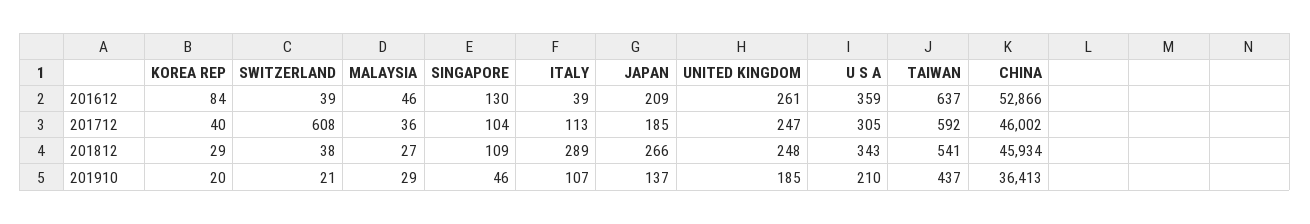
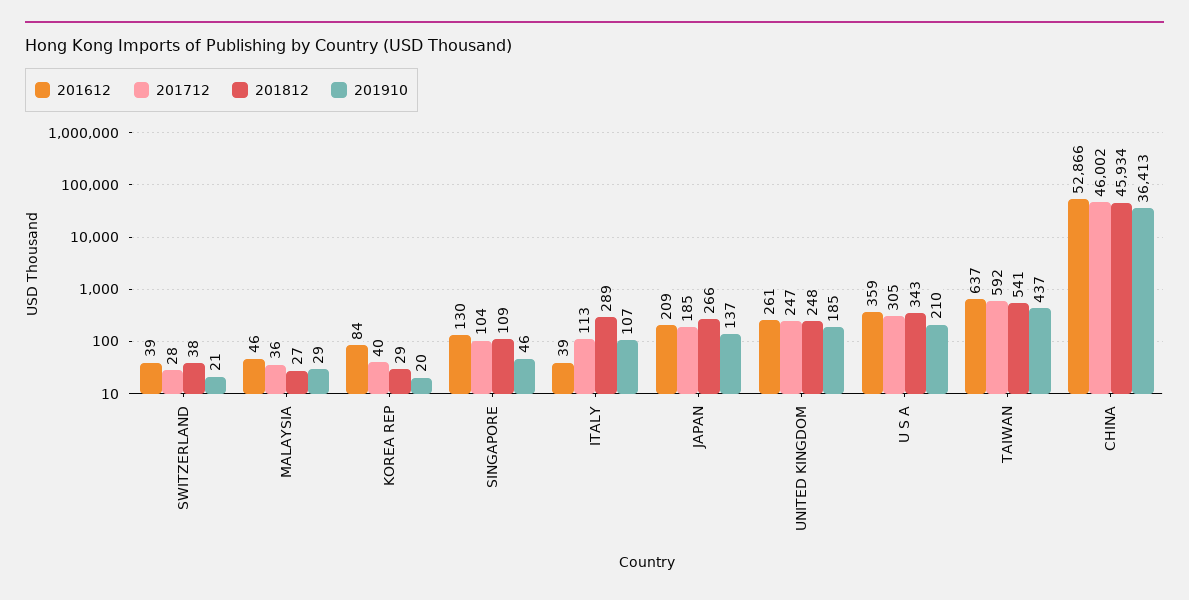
201712, SWITZERLAND: 608 -> 28

